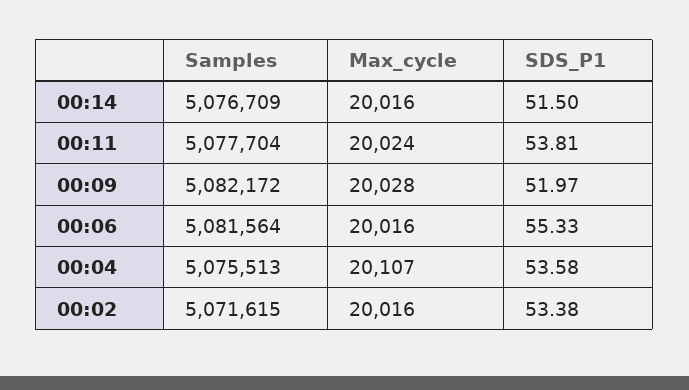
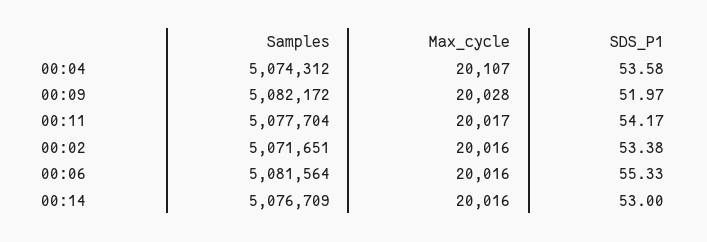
SDS_P1, 00:14: 51.5 -> 53
Max_cycle, 00:11: 20024 -> 20017
SDS_P1, 00:11: 53.81 -> 54.17
Samples, 00:04: 5075513 -> 5074312
Samples, 00:02: 5071615 -> 5071651

